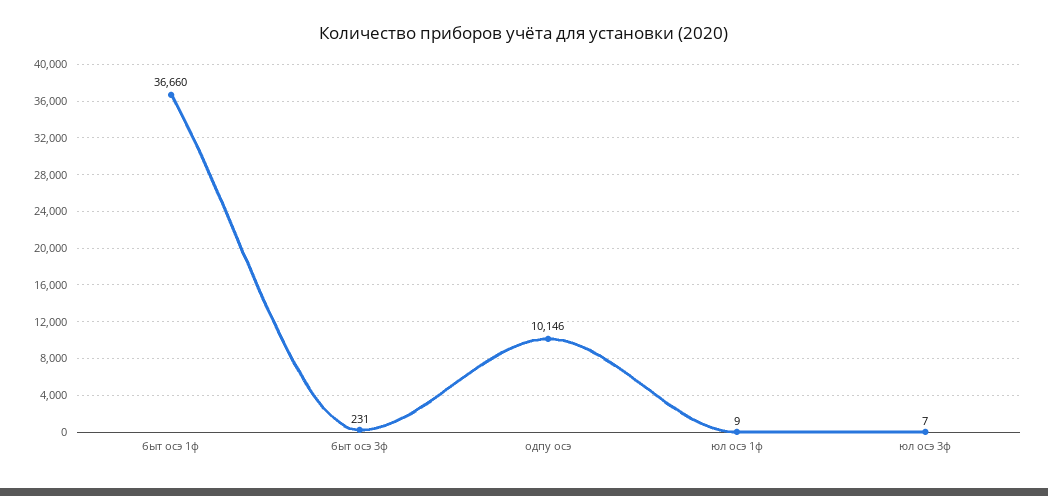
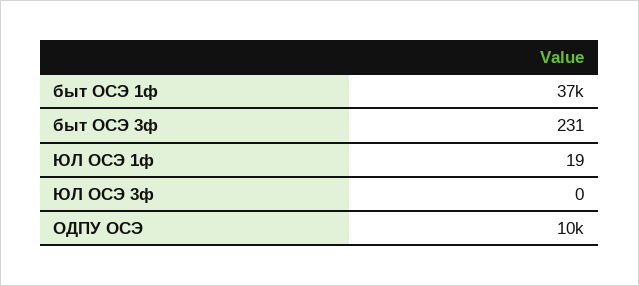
юл осэ 1ф: 9 -> 19
юл осэ 3ф: 7 -> 0

